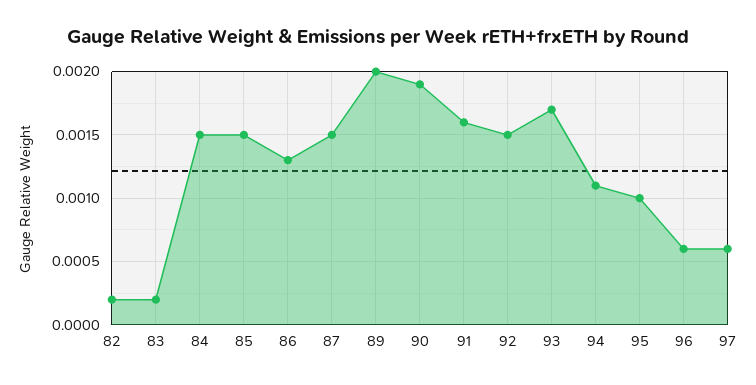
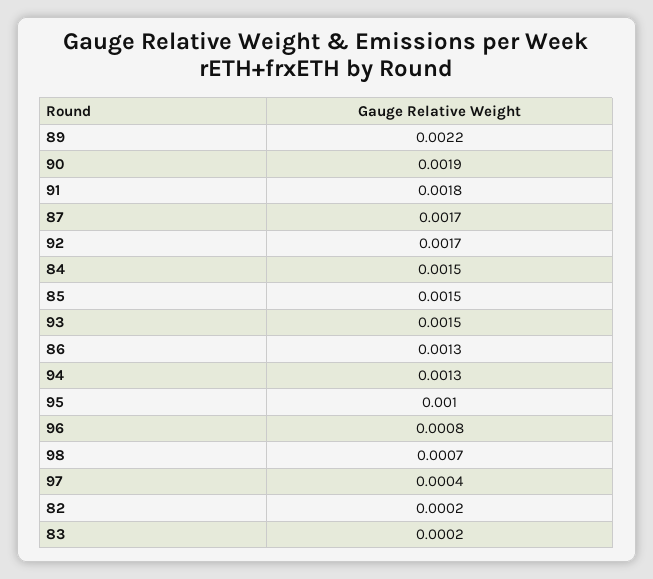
87: 0.0015 -> 0.0017
89: 0.002 -> 0.0022
91: 0.0016 -> 0.0018
92: 0.0015 -> 0.0017
93: 0.0017 -> 0.0015
94: 0.0011 -> 0.0013
96: 0.0006 -> 0.0008
97: 0.0006 -> 0.0004
98: none -> 0.0007

